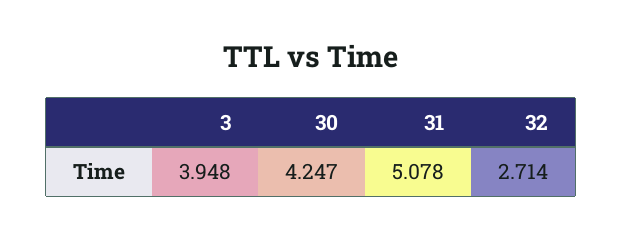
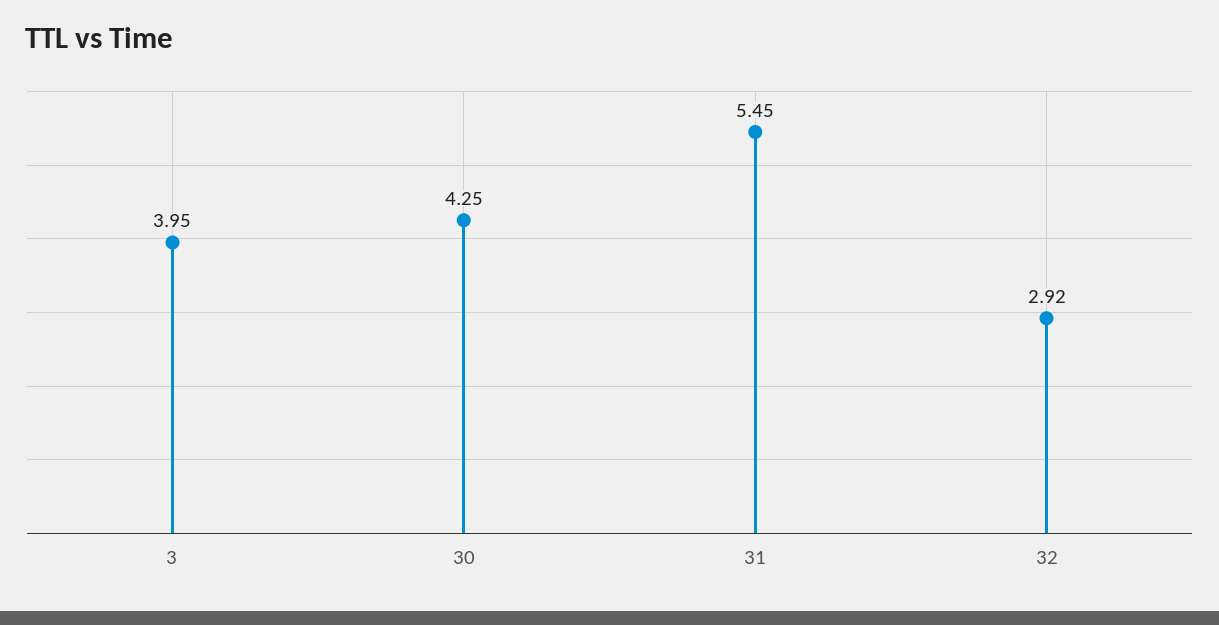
31: 5.078 -> 5.45
32: 2.714 -> 2.92

